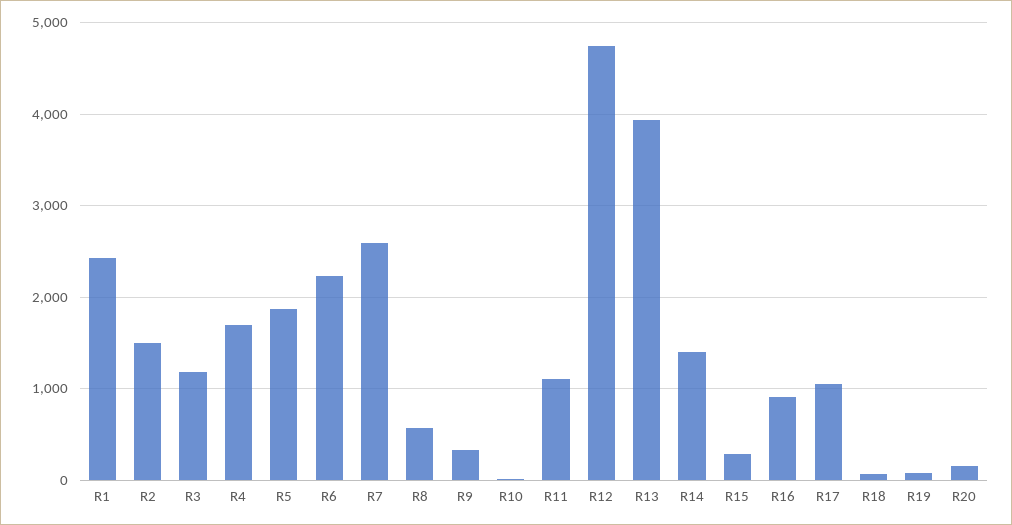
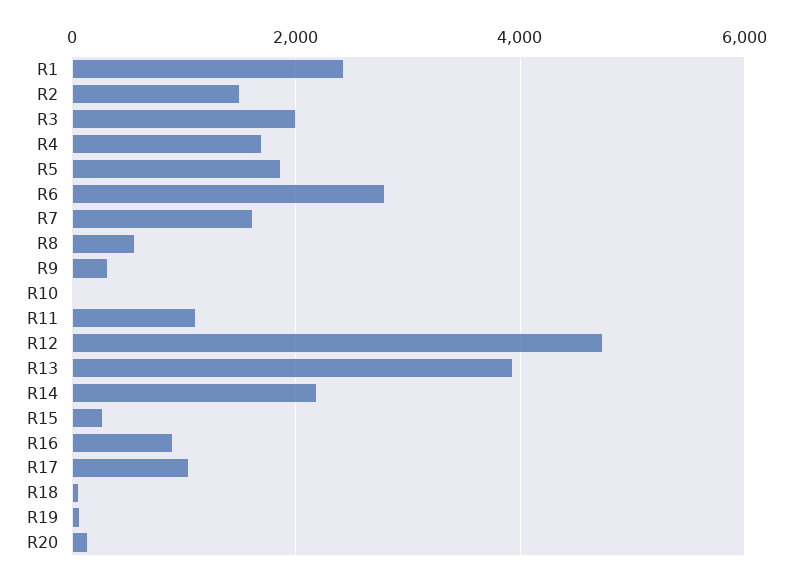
R3: 1200 -> 2000
R6: 2200 -> 2800
R7: 2600 -> 1600
R14: 1400 -> 2200

